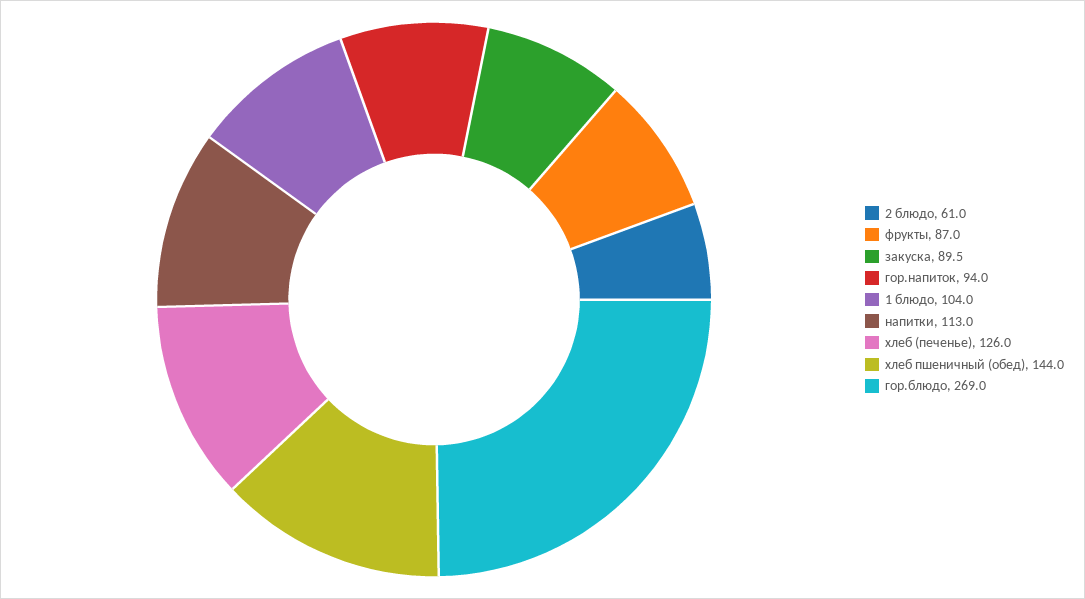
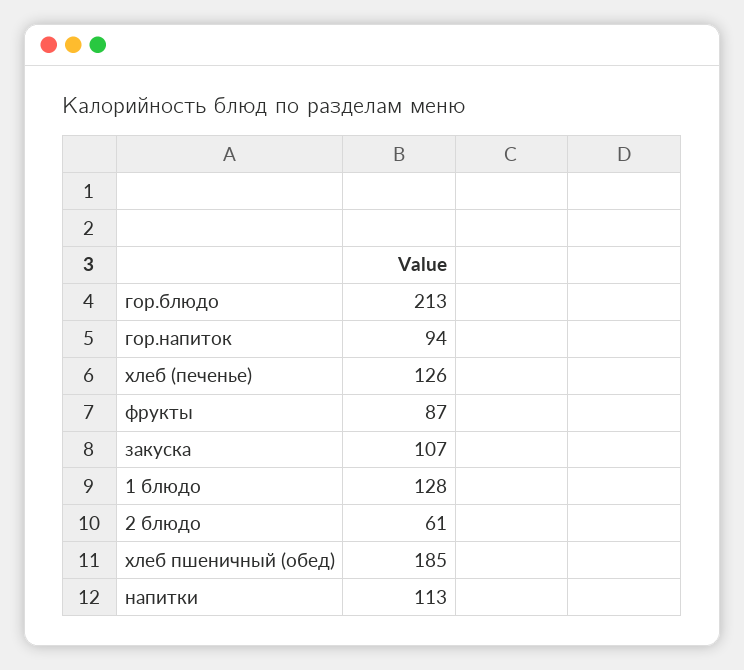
закуска: 89.5 -> 107
1 блюдо: 104 -> 128
хлеб пшеничный (обед): 144 -> 185
гор.блюдо: 269 -> 213

